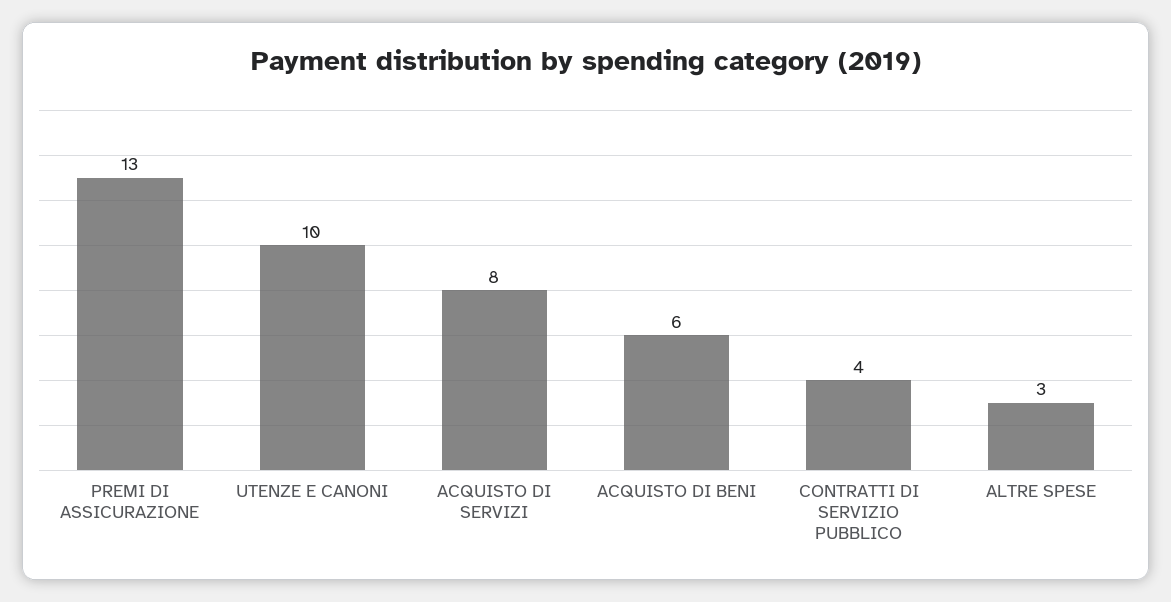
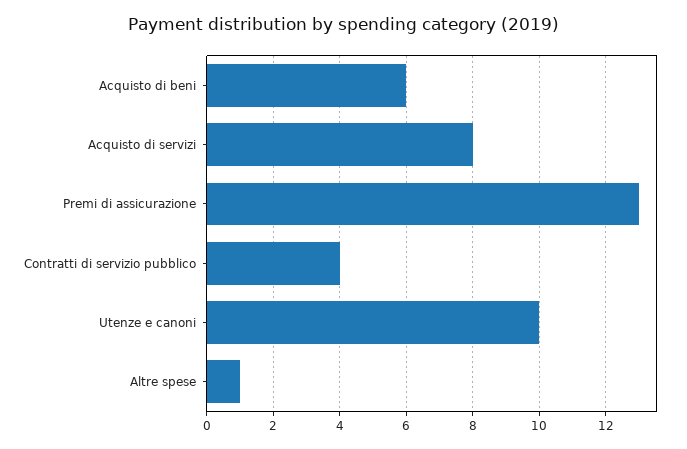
ALTRE SPESE: 3 -> 1

